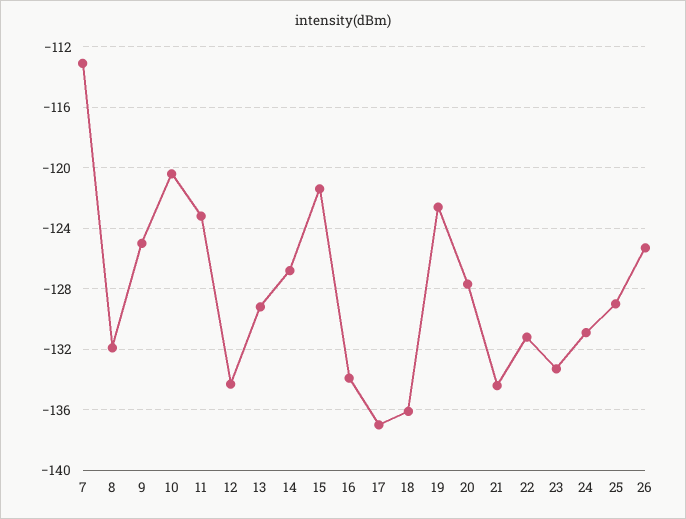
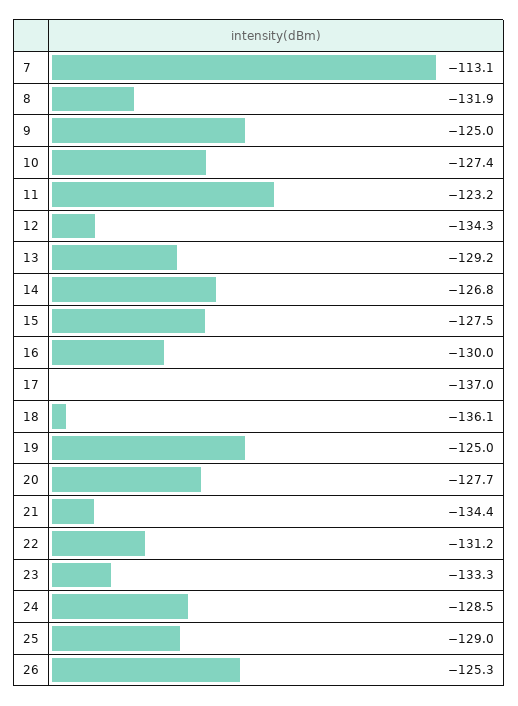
10: -120.5 -> -127.4
15: -121.5 -> -127.5
16: -134 -> -130
19: -122.5 -> -125
24: -131 -> -128.5

